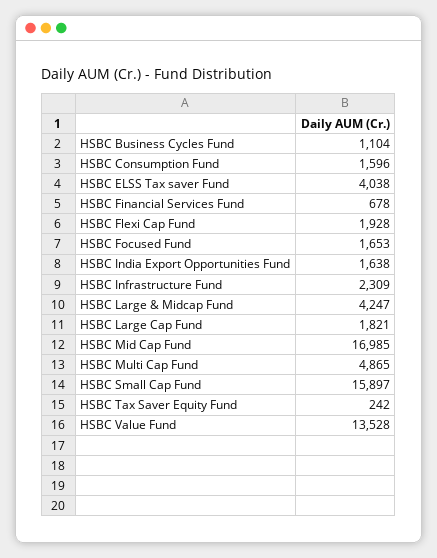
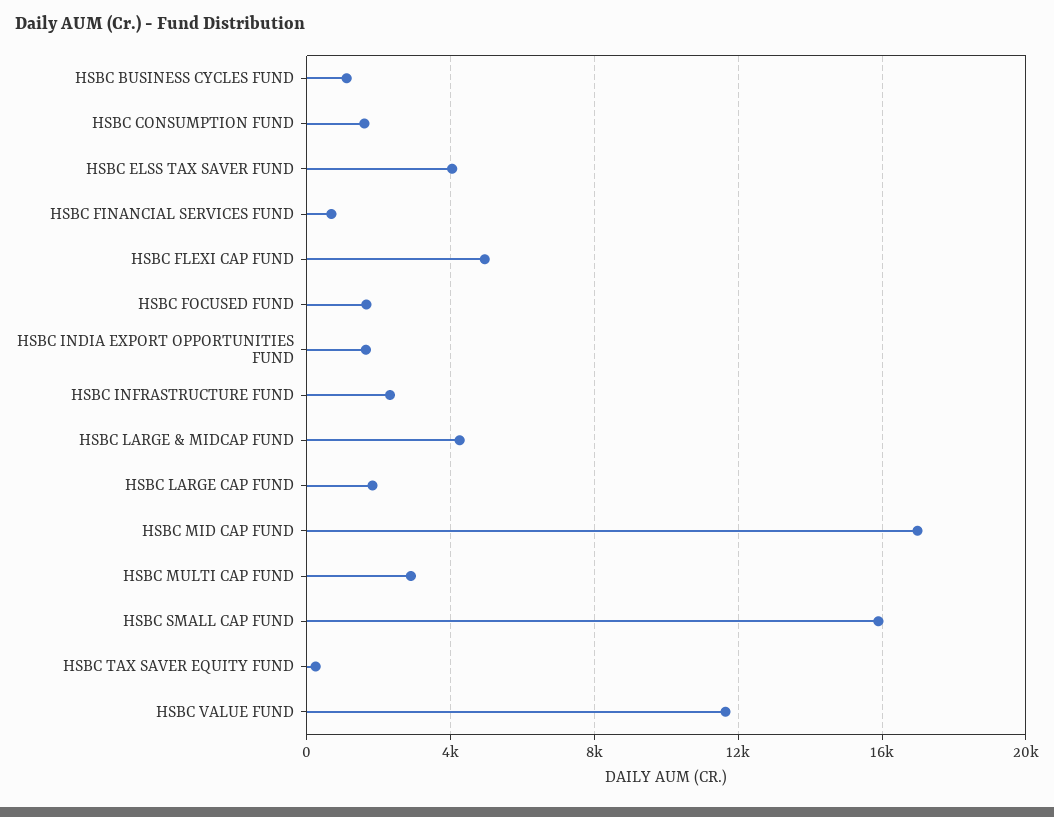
HSBC Flexi Cap Fund: 1928 -> 5000
HSBC Multi Cap Fund: 4865 -> 3000
HSBC Value Fund: 13528 -> 11500

